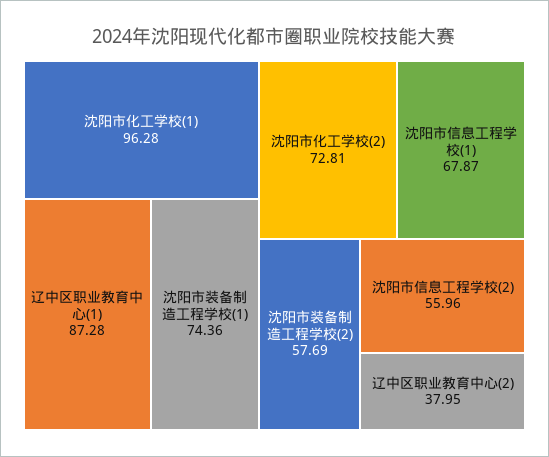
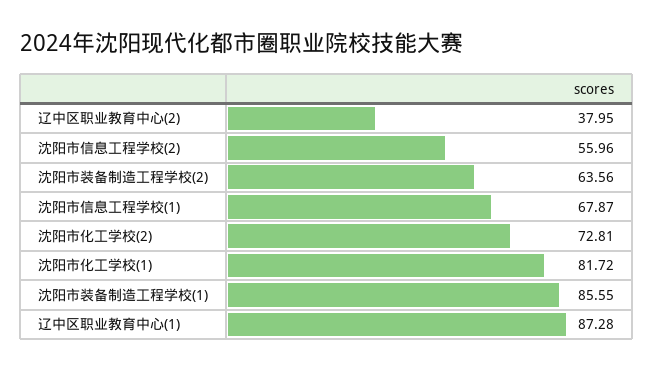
沈阳市化工学校(1): 96.28 -> 81.72
沈阳市装备制造工程学校(1): 74.36 -> 85.55
沈阳市装备制造工程学校(2): 57.69 -> 63.56

